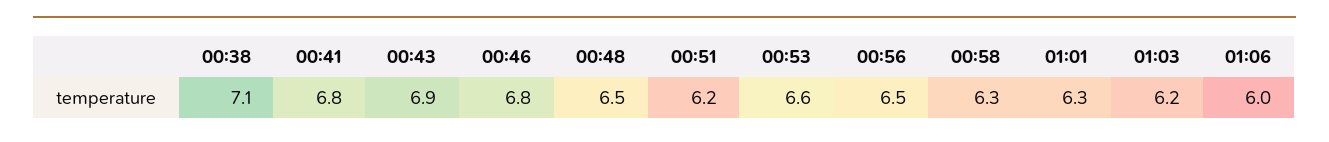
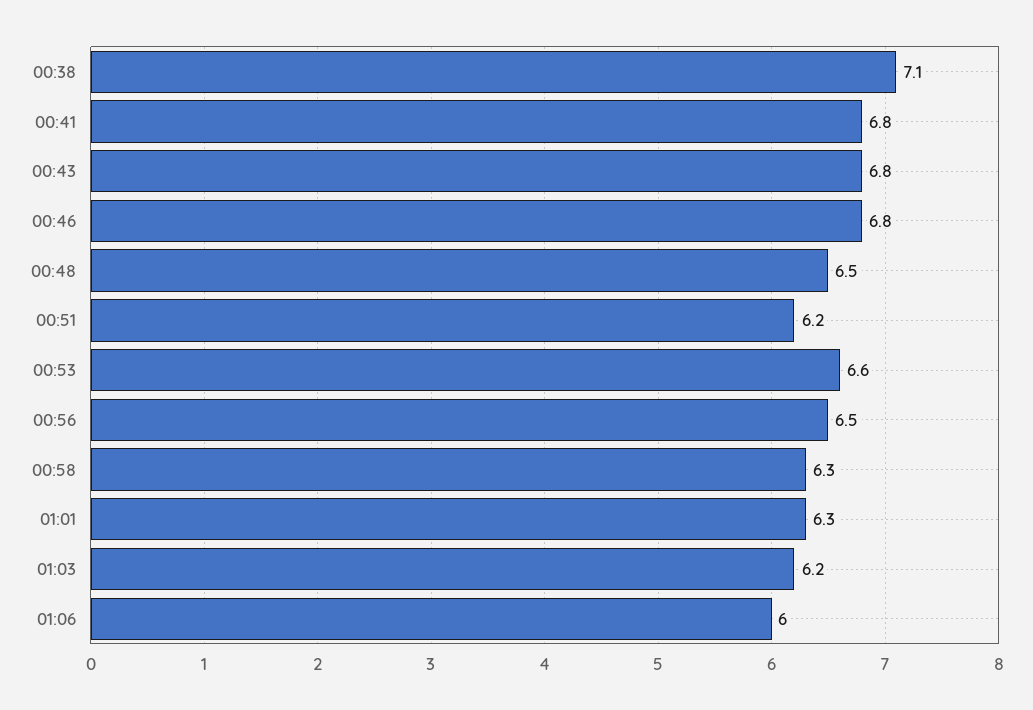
00:43: 6.9 -> 6.8

